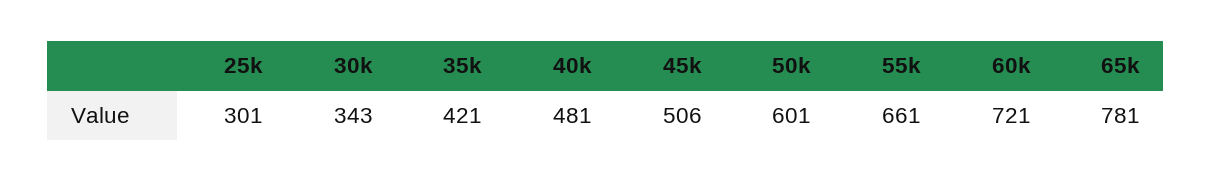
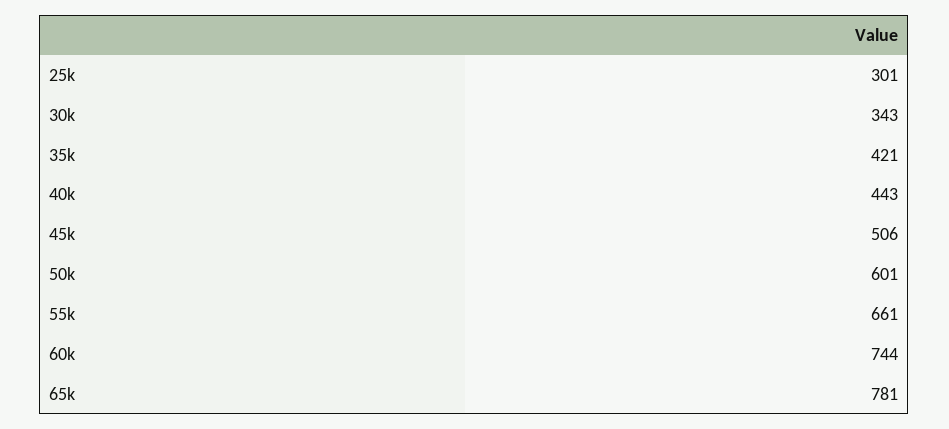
40k: 481 -> 443
60k: 721 -> 744

